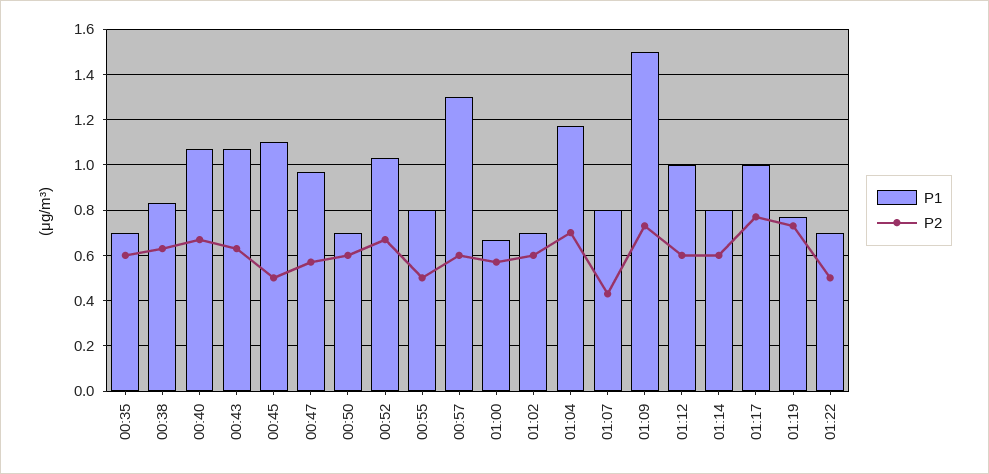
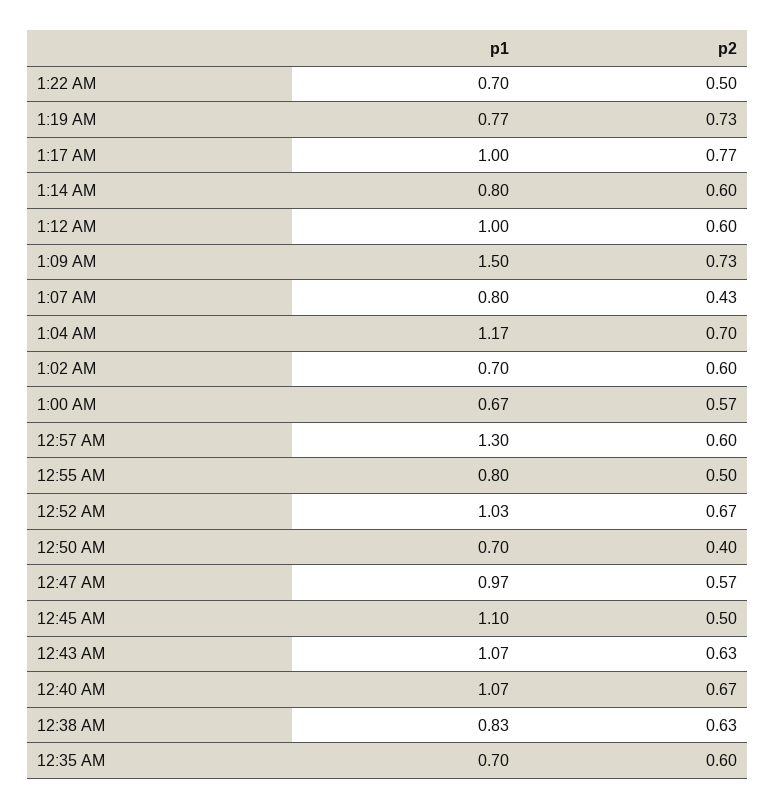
P2, 00:50: 0.6 -> 0.4

